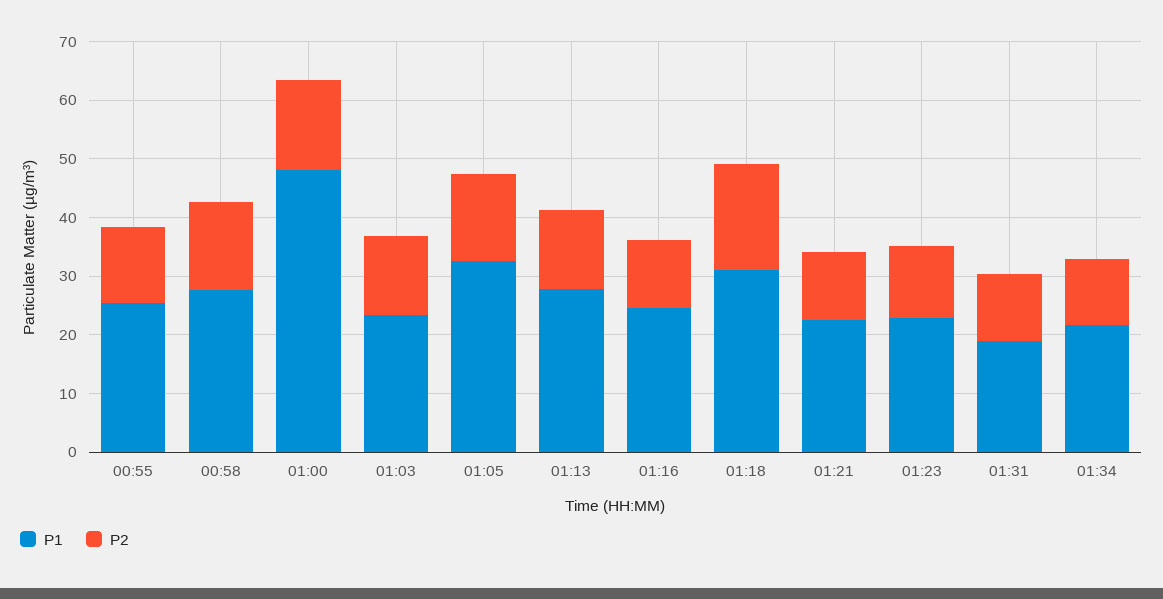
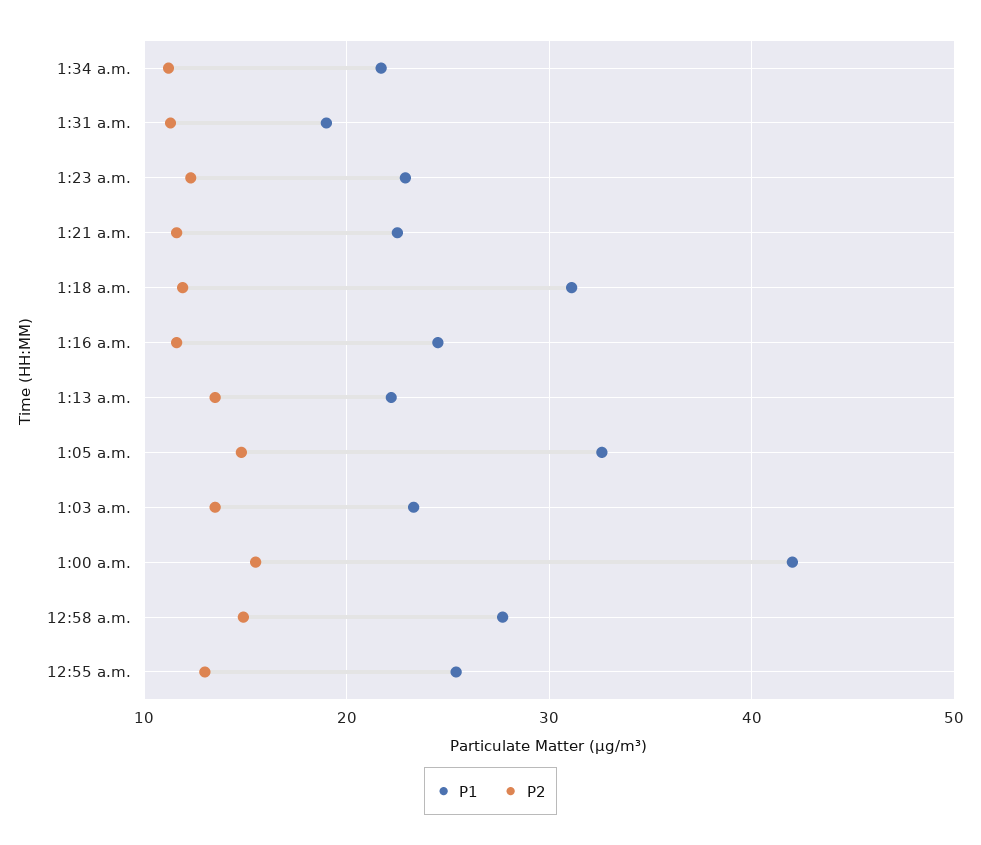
P1, 01:00: 48 -> 42
P1, 01:13: 28 -> 22
P2, 01:18: 18 -> 12

